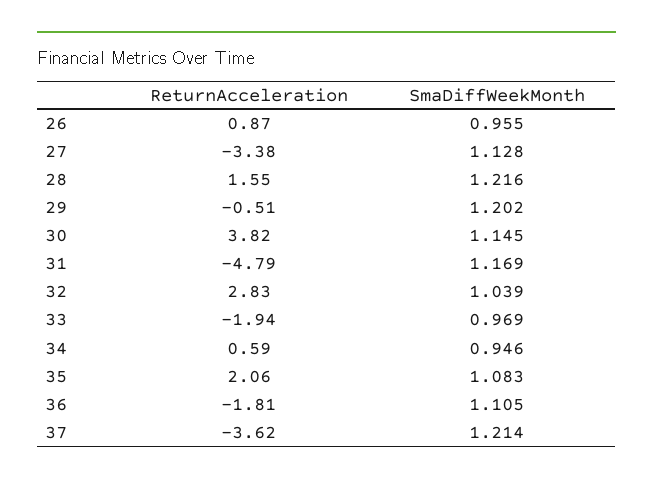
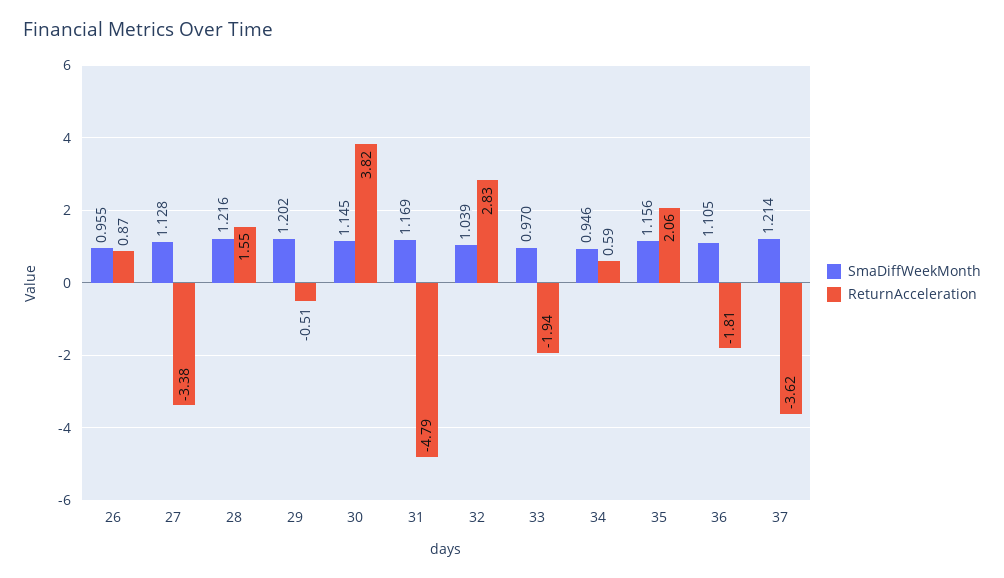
SmaDiffWeekMonth, 33: 0.969 -> 0.97
SmaDiffWeekMonth, 35: 1.083 -> 1.156

